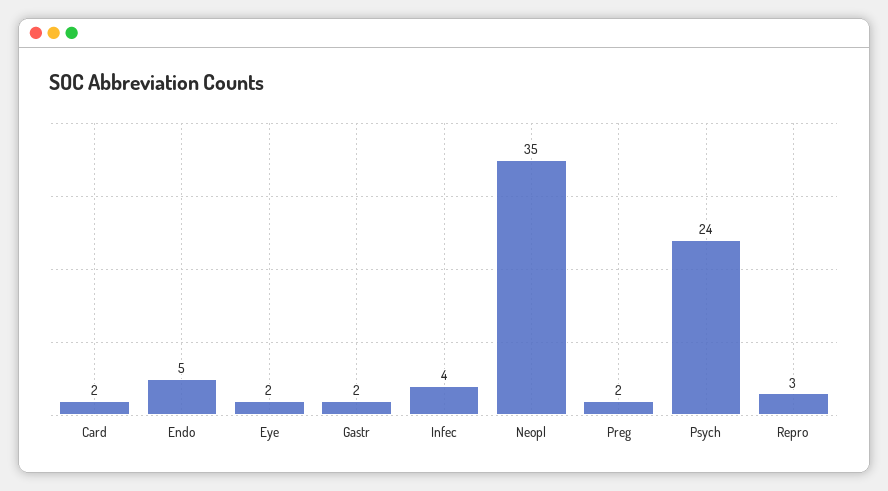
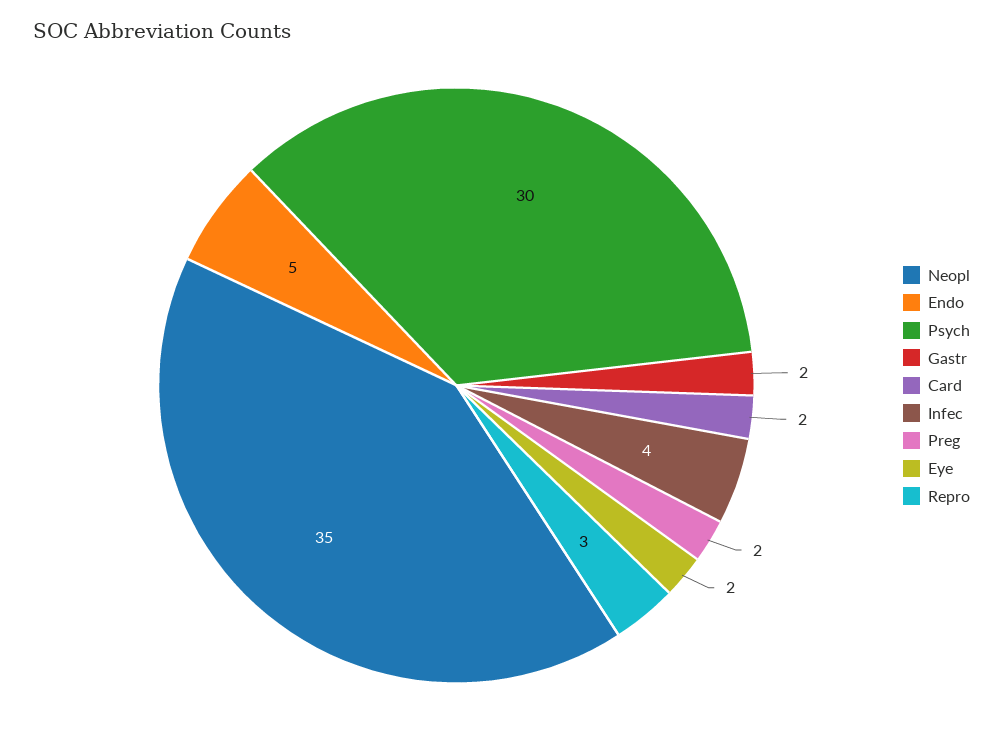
Psych: 24 -> 30

